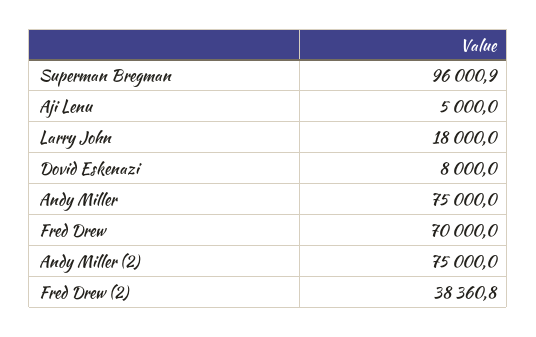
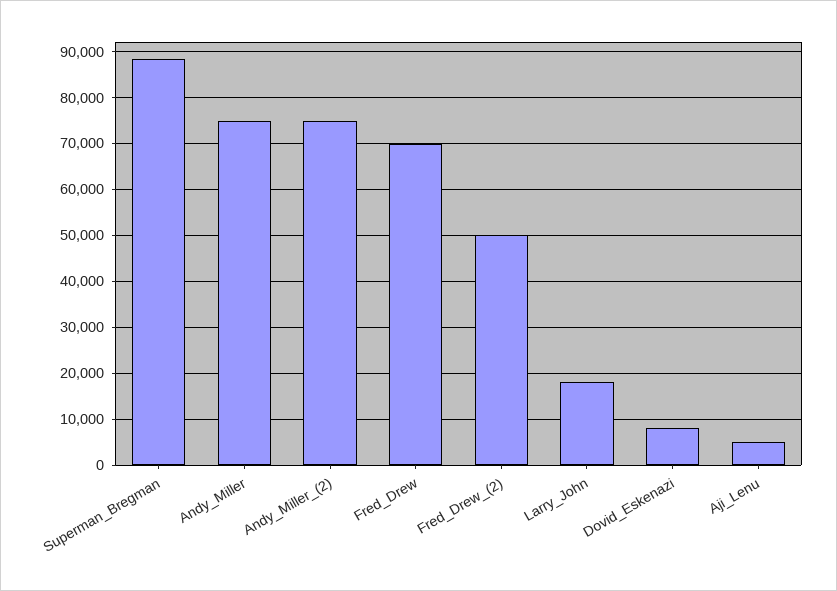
Superman Bregman: 96000.9 -> 88000
Fred Drew (2): 38360.8 -> 50000

